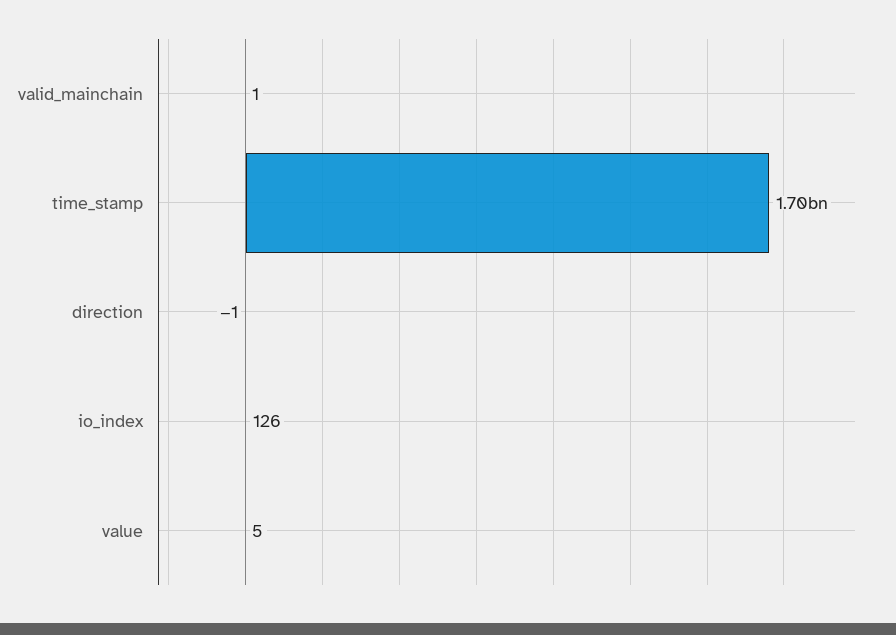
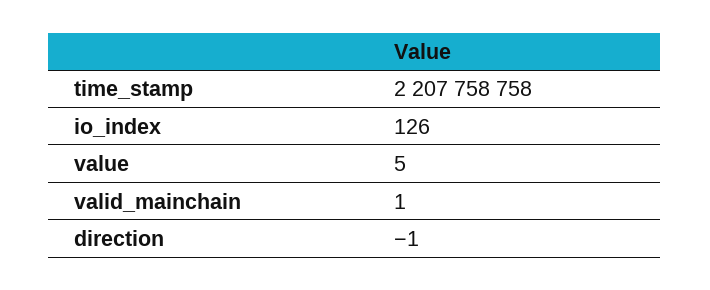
time_stamp: 1700000000 -> 2207758758

